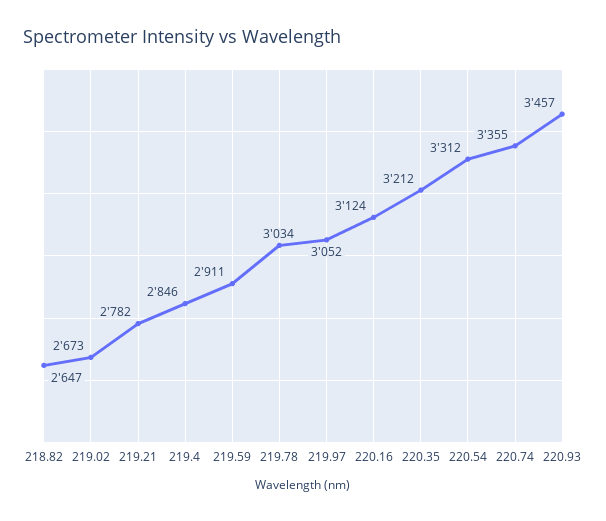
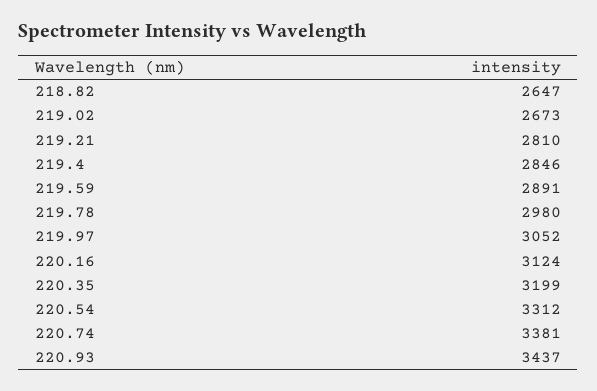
219.21: 2782 -> 2810
219.59: 2911 -> 2891
219.78: 3034 -> 2980
220.35: 3212 -> 3199
220.74: 3355 -> 3381
220.93: 3457 -> 3437

